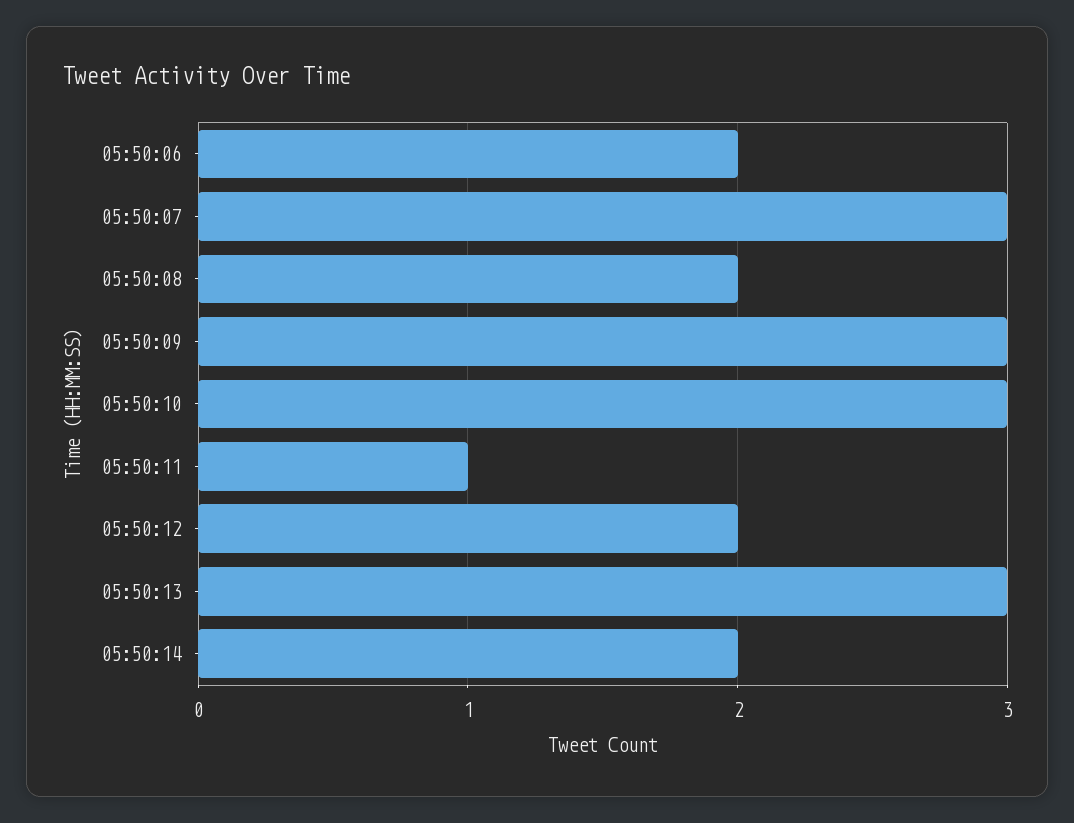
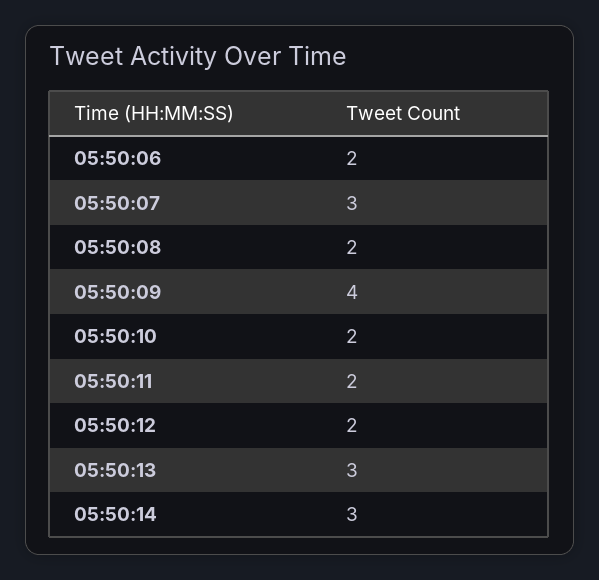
05:50:09: 3 -> 4
05:50:10: 3 -> 2
05:50:11: 1 -> 2
05:50:14: 2 -> 3

